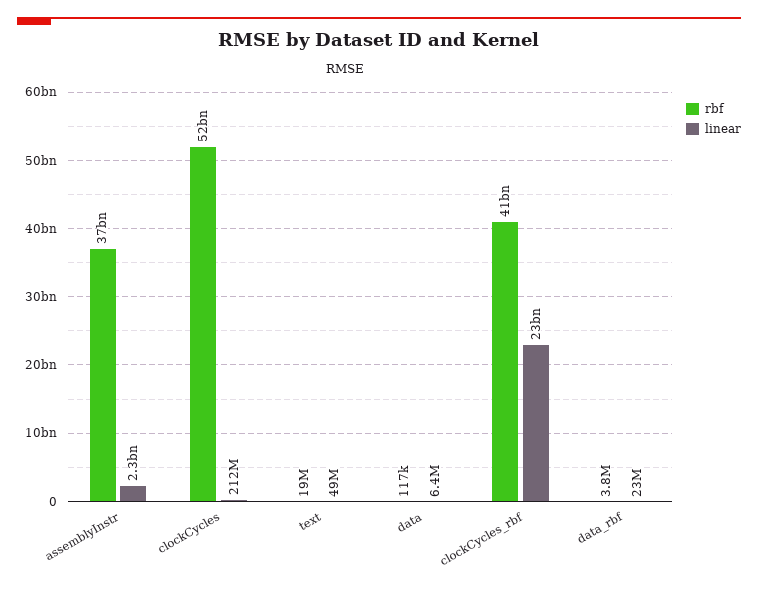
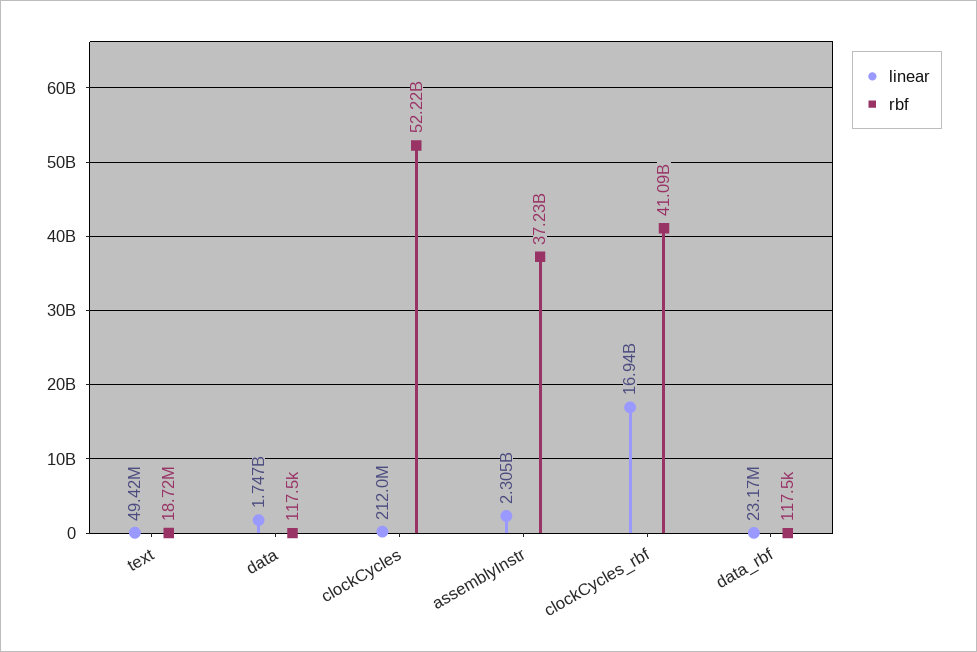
linear, data: 6400000 -> 1747000000
linear, clockCycles_rbf: 23000000000 -> 16940000000
rbf, data_rbf: 3800000 -> 117500

